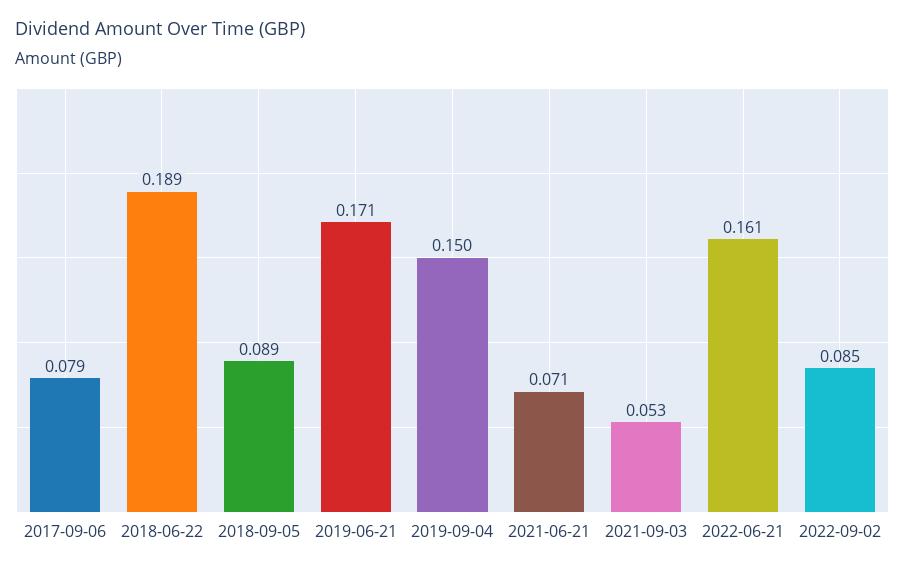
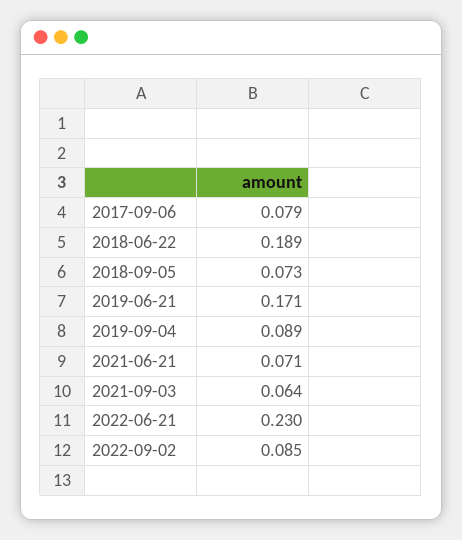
2018-09-05: 0.089 -> 0.073
2019-09-04: 0.15 -> 0.089
2021-09-03: 0.053 -> 0.064
2022-06-21: 0.161 -> 0.23

